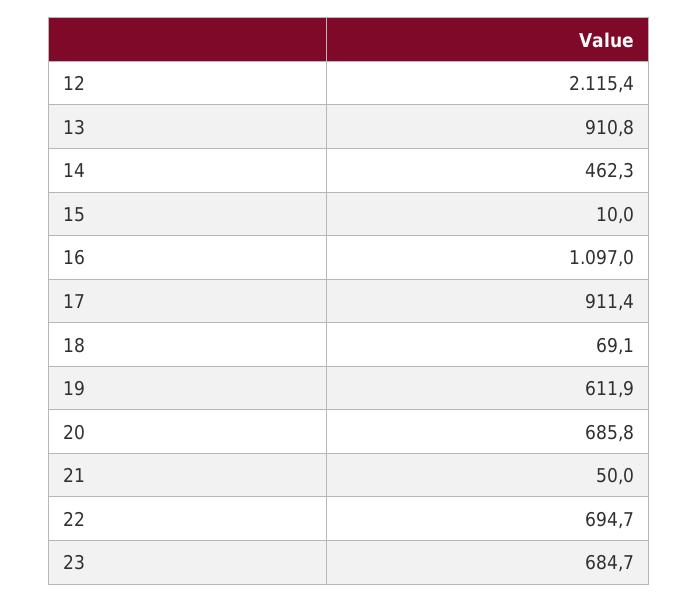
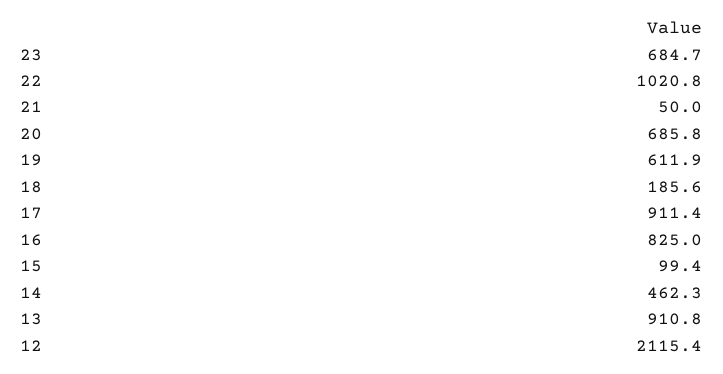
15: 10 -> 99.4
16: 1097 -> 825
18: 69.1 -> 185.6
22: 694.7 -> 1020.8

